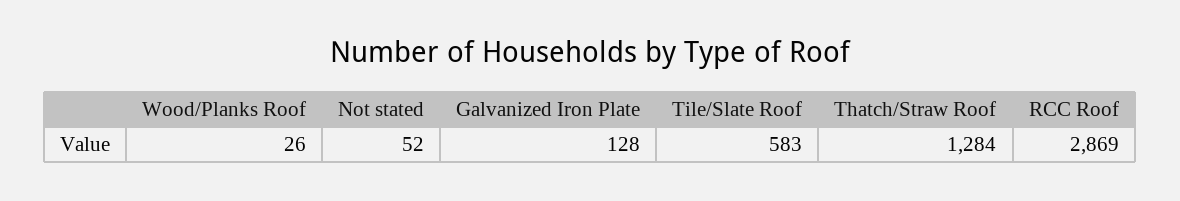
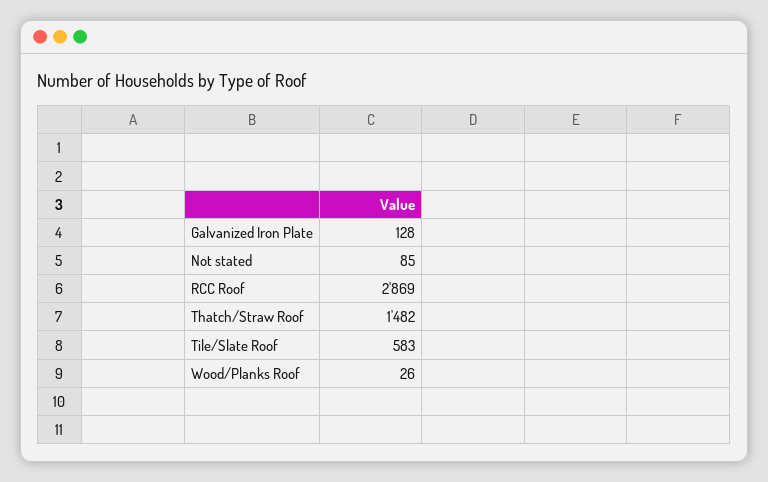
Not stated: 52 -> 85
Thatch/Straw Roof: 1284 -> 1482

